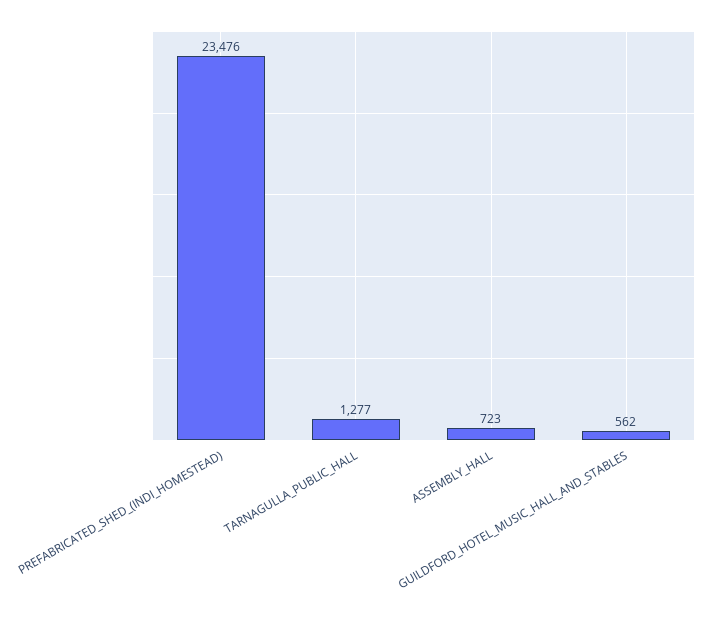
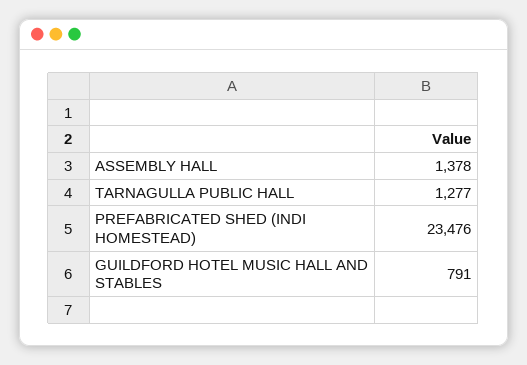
ASSEMBLY_HALL: 723 -> 1378
GUILDFORD_HOTEL_MUSIC_HALL_AND_STABLES: 562 -> 791

